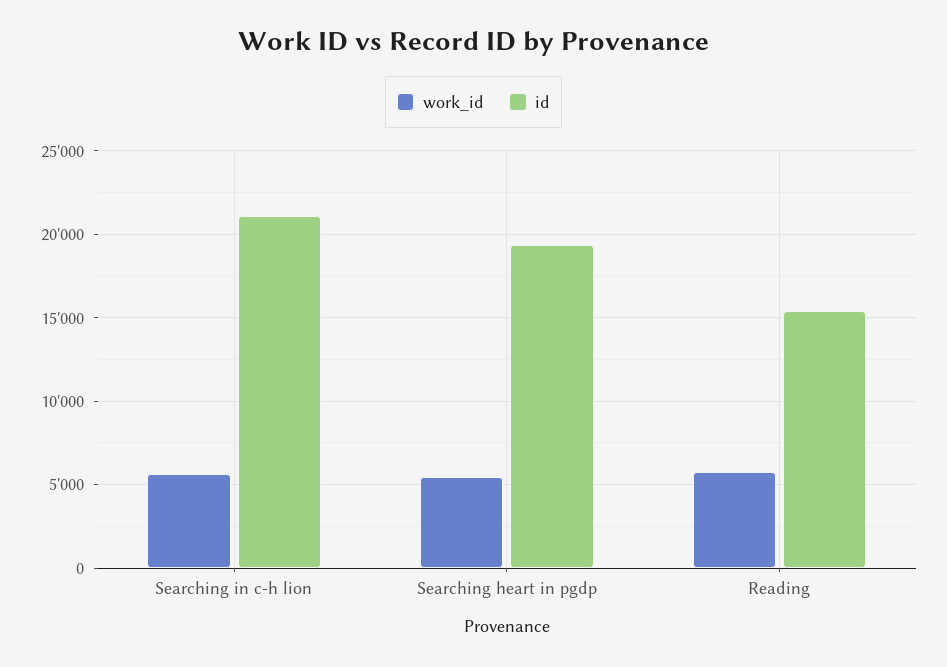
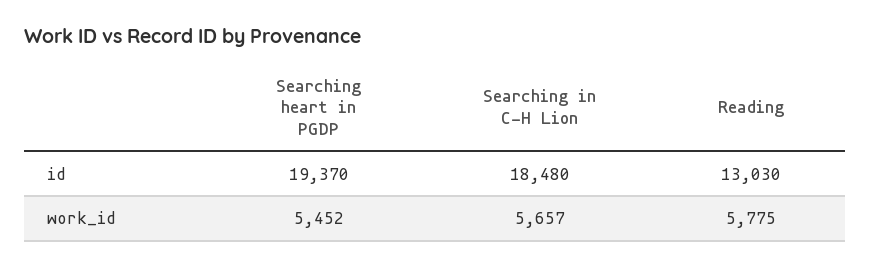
id, Searching in c-h lion: 21000 -> 18480
id, Reading: 15500 -> 13030

